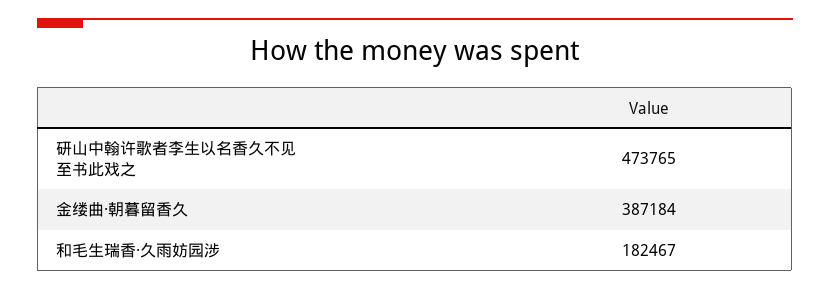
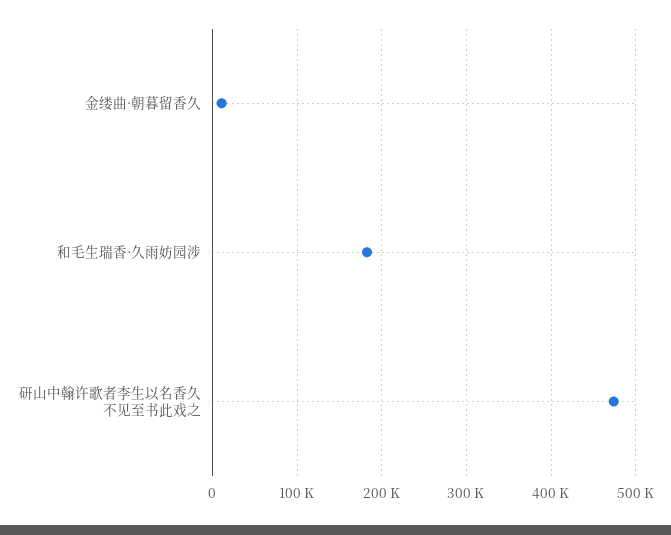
金缕曲·朝暮留香久: 387184 -> 10000

